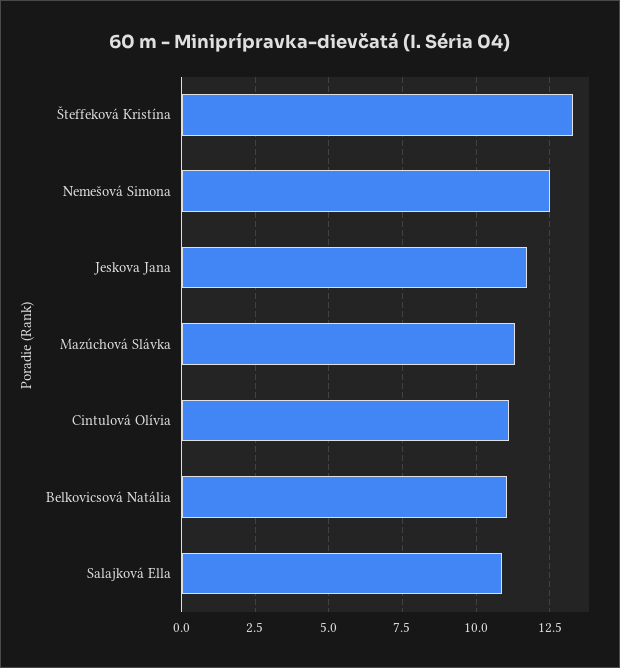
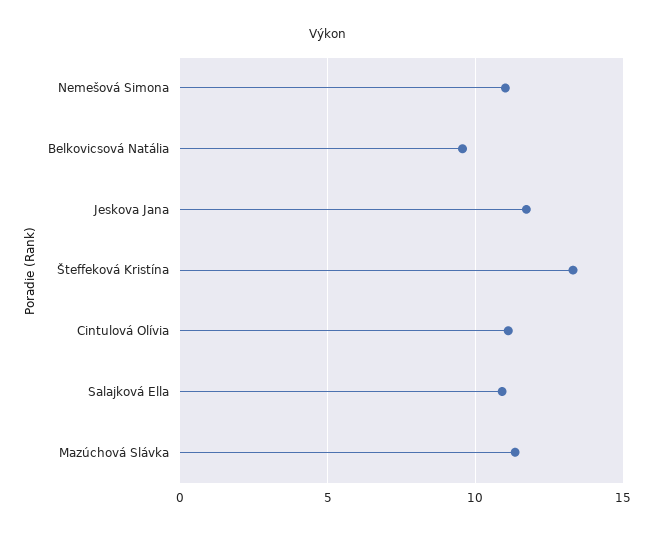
Nemešová Simona: 12.5 -> 11
Belkovicsová Natália: 11 -> 9.5

